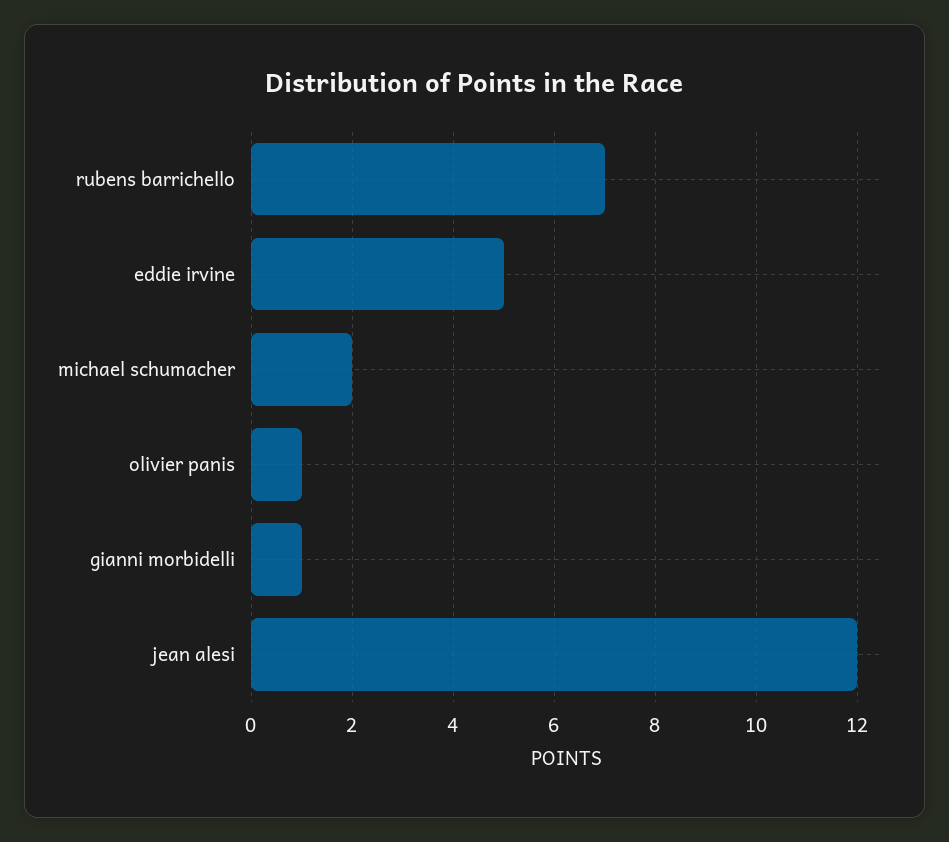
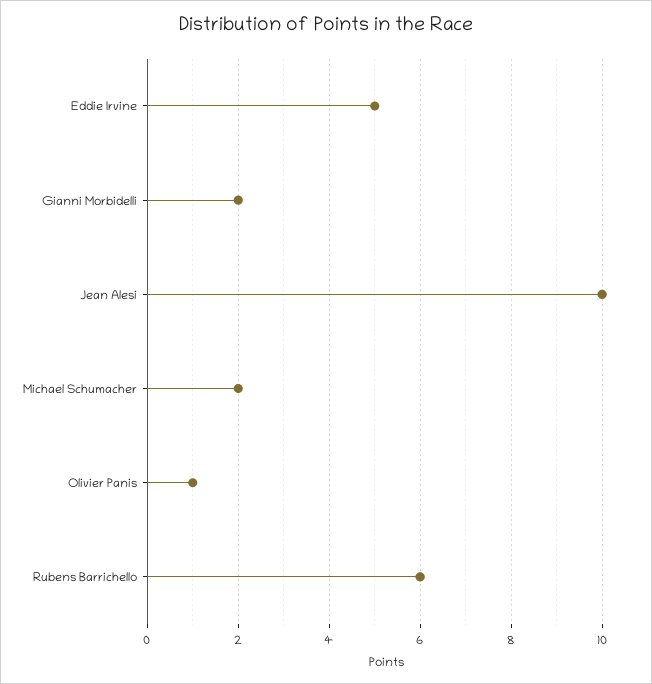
rubens barrichello: 7 -> 6
gianni morbidelli: 1 -> 2
jean alesi: 12 -> 10

